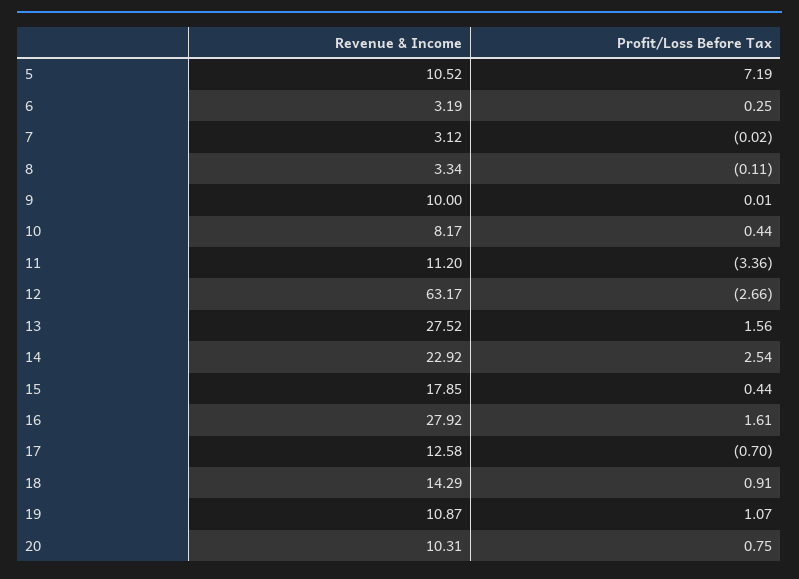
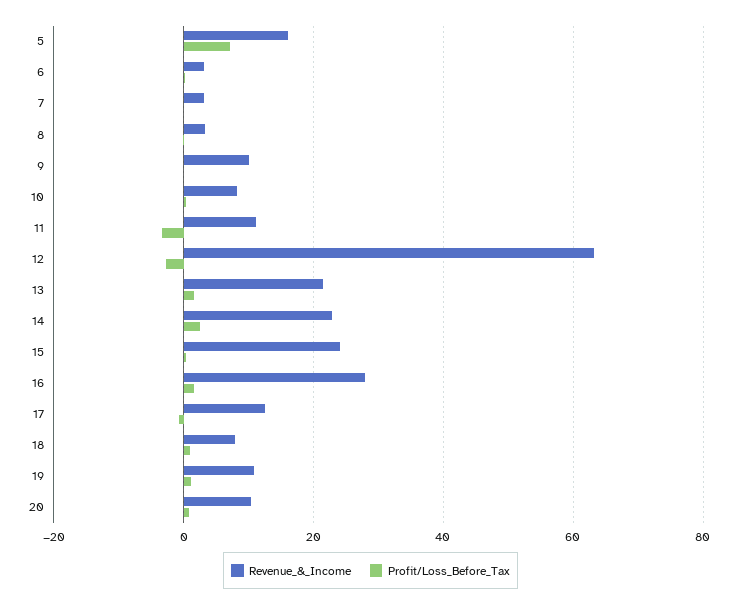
Revenue & Income, 5: 10.52 -> 16
Revenue & Income, 13: 27.52 -> 22
Revenue & Income, 15: 17.85 -> 24
Revenue & Income, 18: 14.29 -> 8

